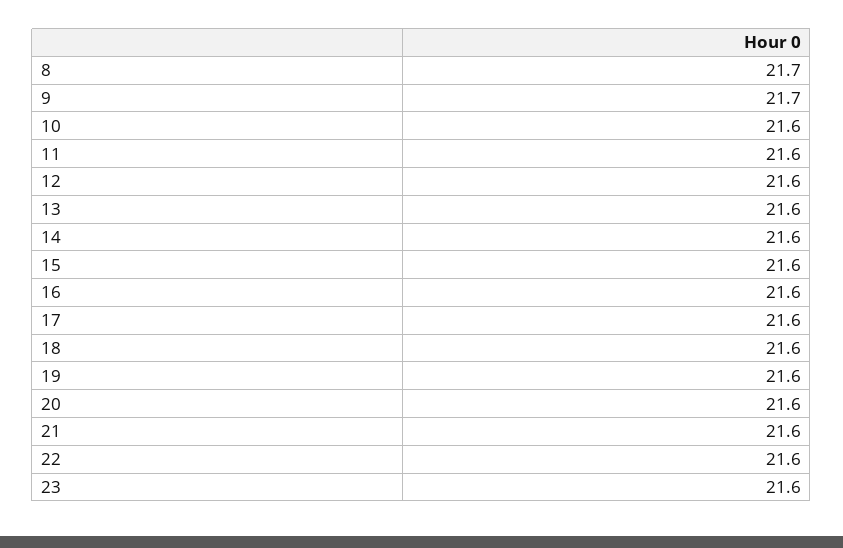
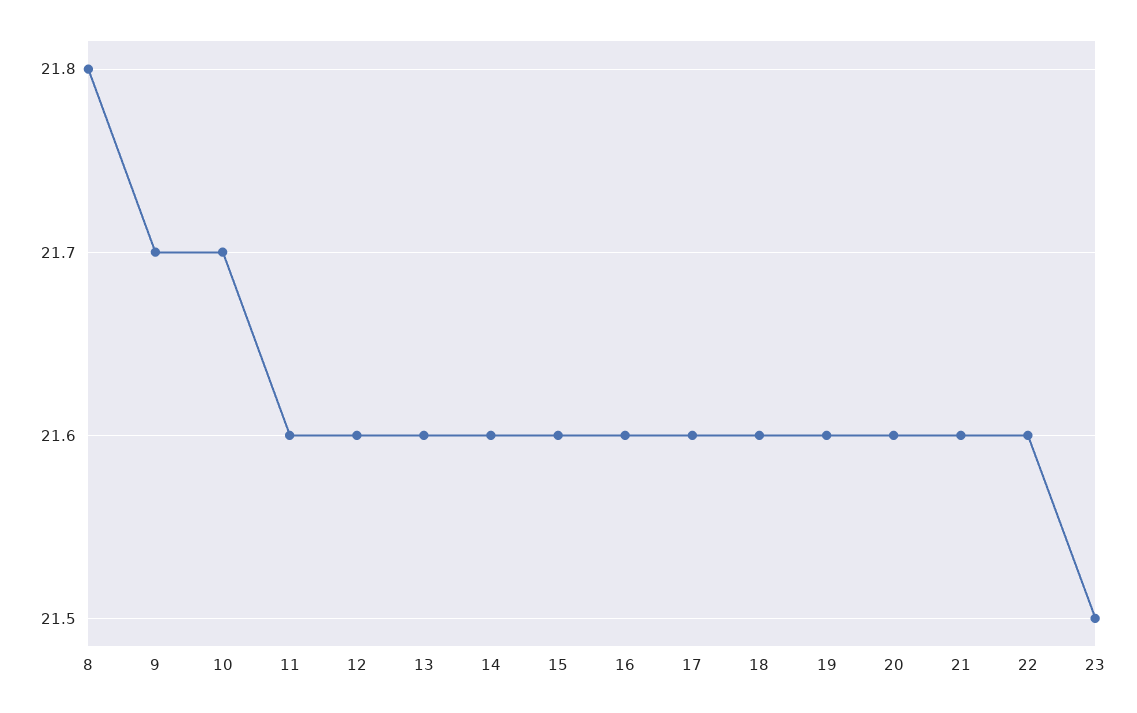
8: 21.7 -> 21.8
10: 21.6 -> 21.7
23: 21.6 -> 21.5

